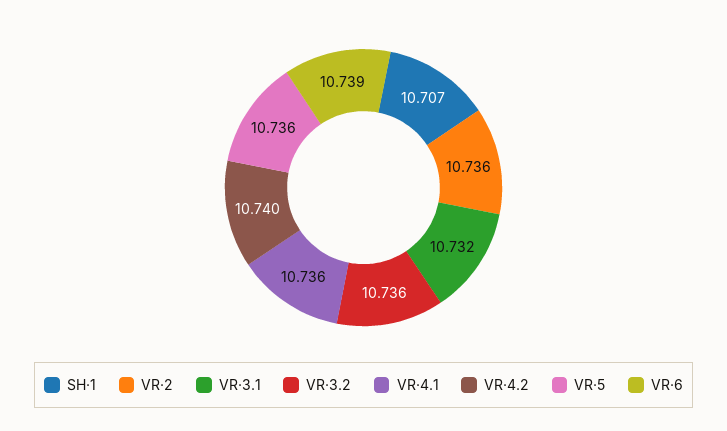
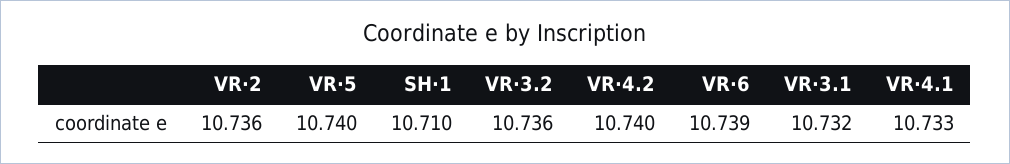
SH·1: 10.707 -> 10.71
VR·4.1: 10.736 -> 10.733
VR·5: 10.736 -> 10.74

